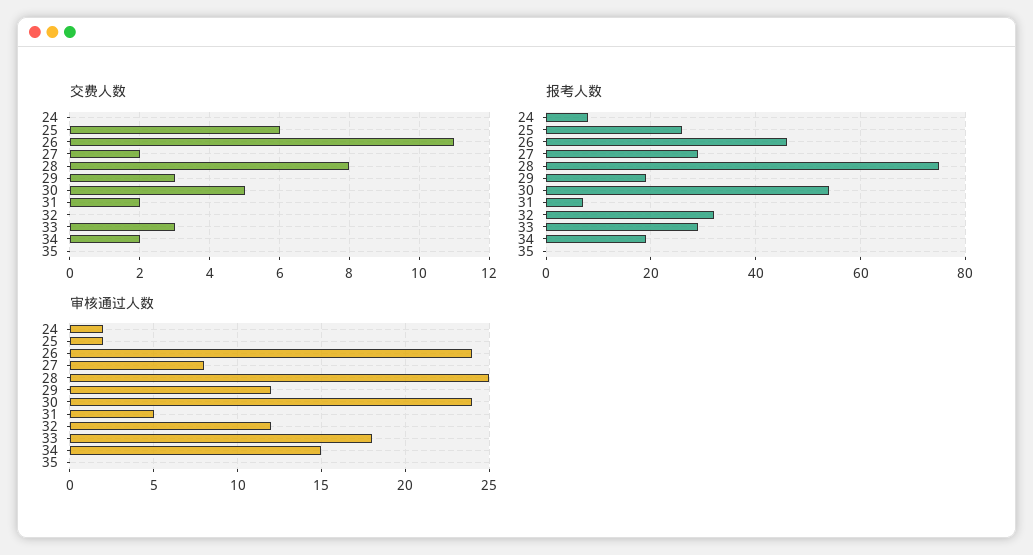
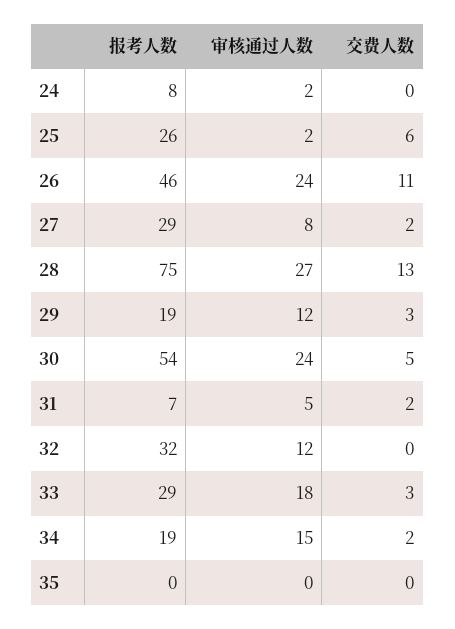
交费人数, 28: 8 -> 13
审核通过人数, 28: 25 -> 27

